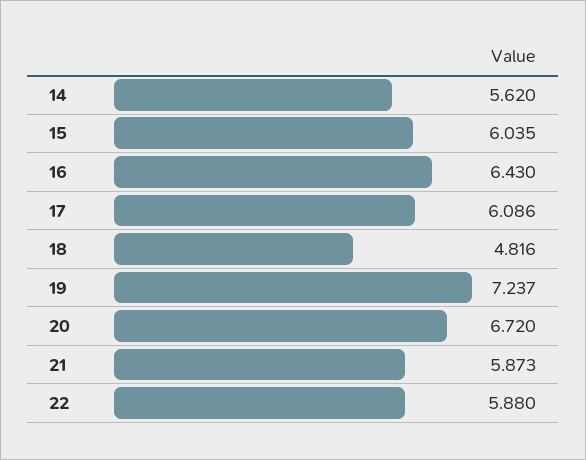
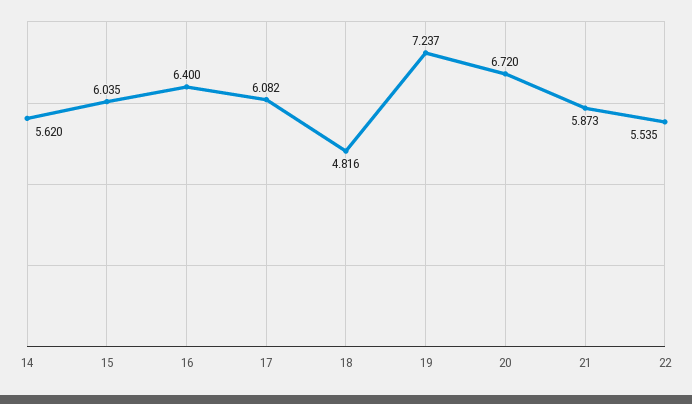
16: 6.43 -> 6.4
17: 6.086 -> 6.082
22: 5.88 -> 5.535

